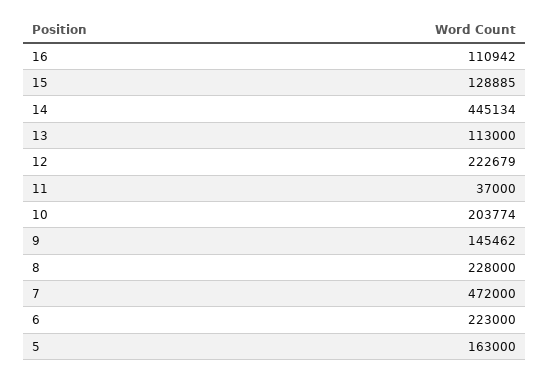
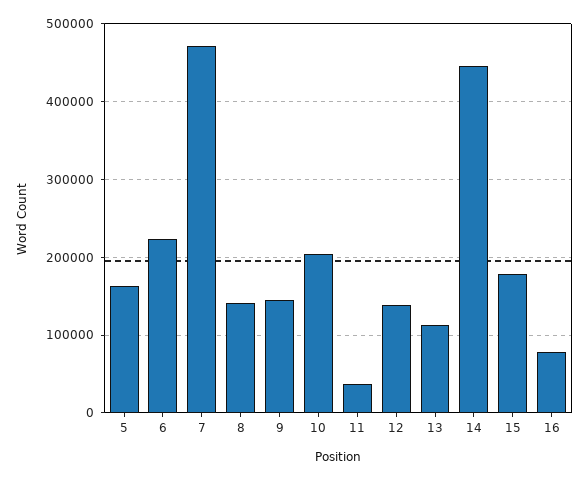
16: 110942 -> 80000
15: 128885 -> 180000
12: 222679 -> 140000
8: 228000 -> 140000

